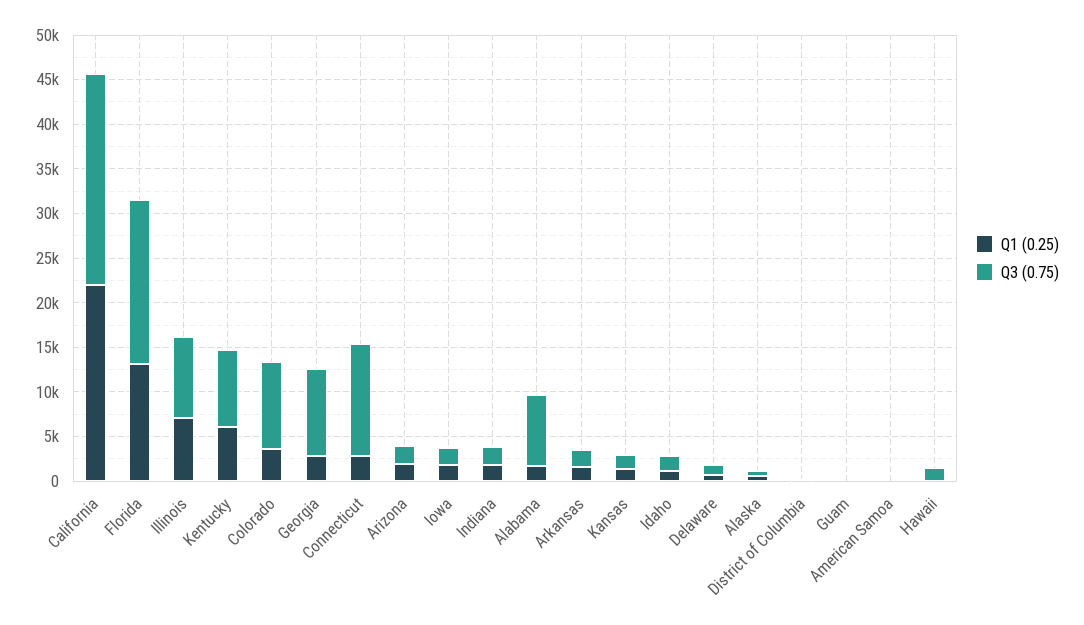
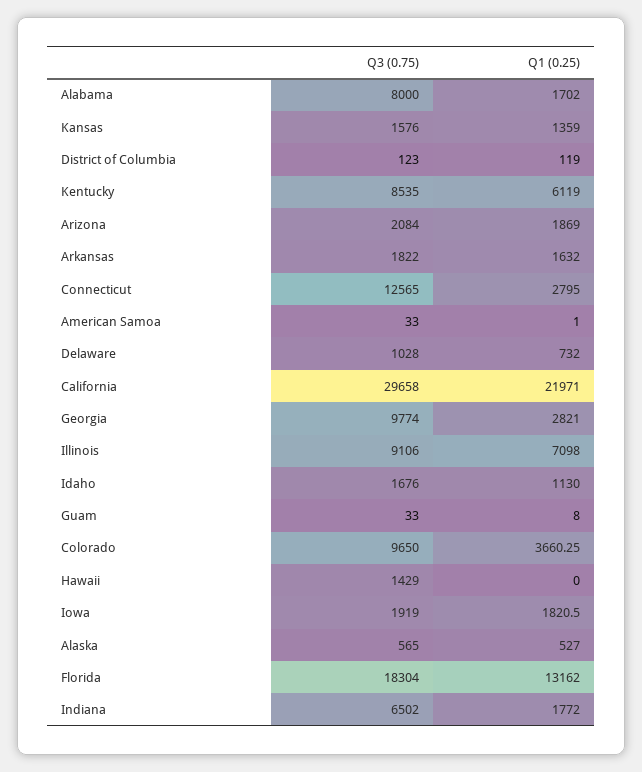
Q3 (0.75), California: 24000 -> 29658
Q3 (0.75), Indiana: 2000 -> 6502

